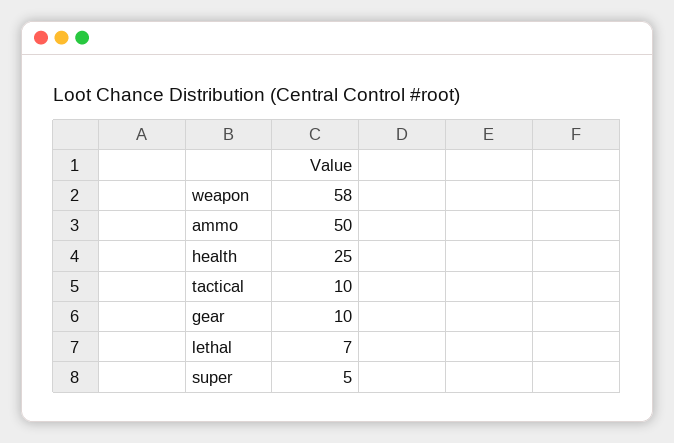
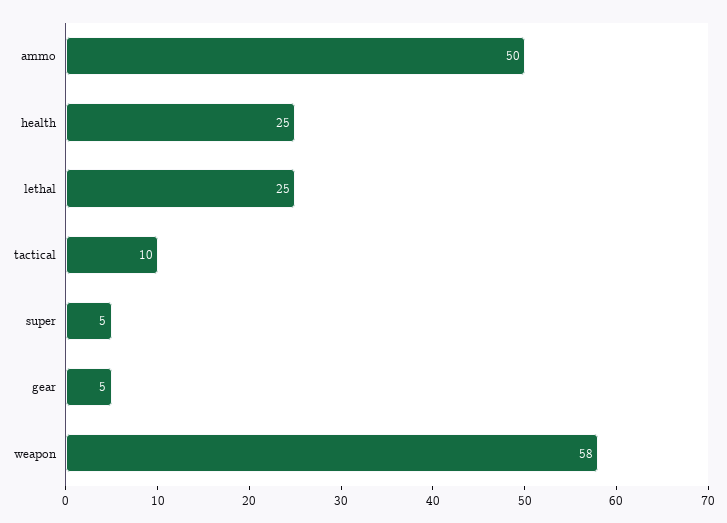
gear: 10 -> 5
lethal: 7 -> 25

